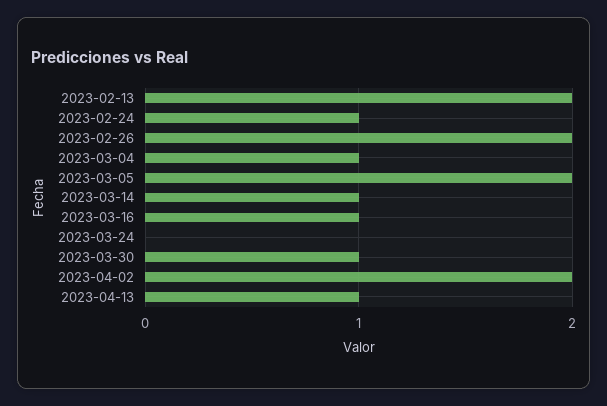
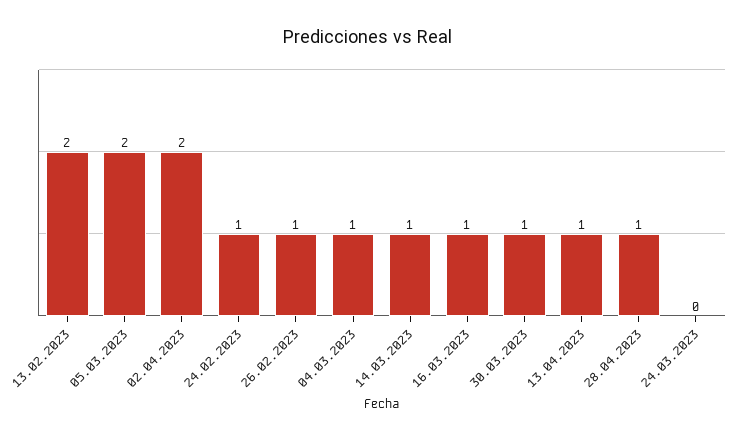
2023-02-26: 2 -> 1
28.04.2023: none -> 1

